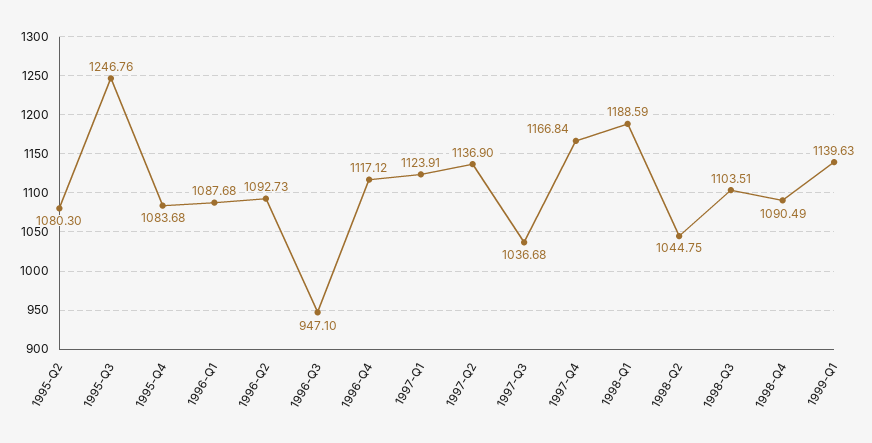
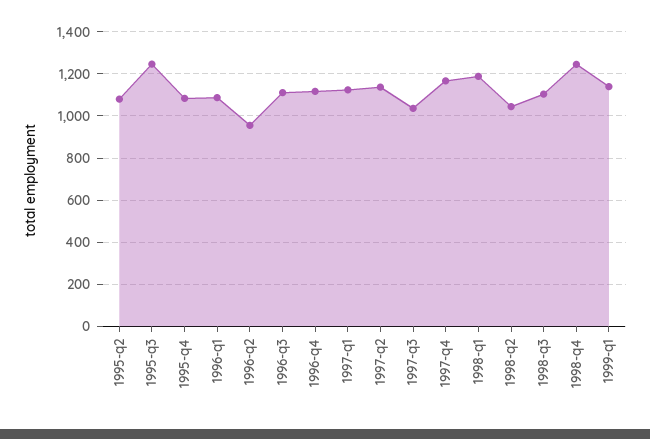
1996-Q2: 1092.73 -> 950
1996-Q3: 947.1 -> 1100
1998-Q4: 1090.49 -> 1250

